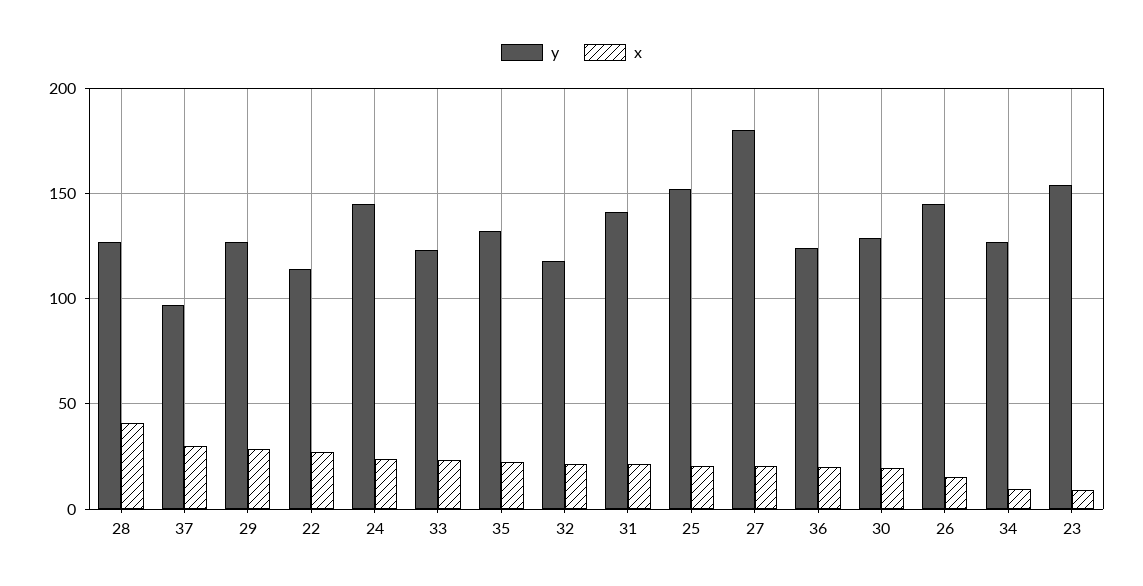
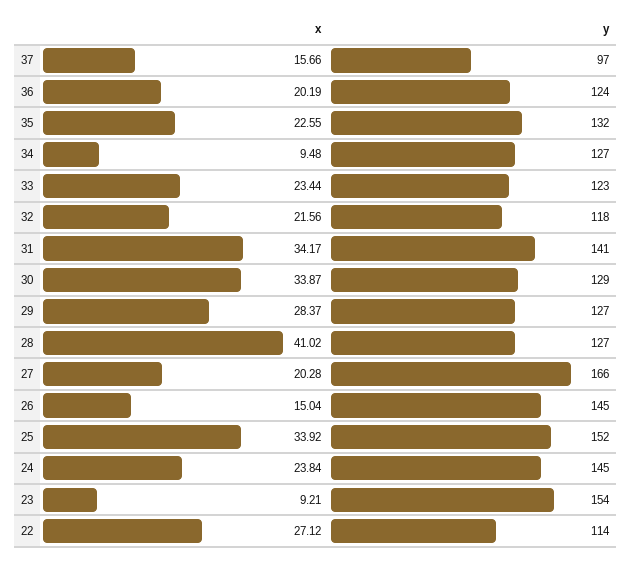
x, 37: 30 -> 15.66
x, 31: 20 -> 34.17
x, 25: 20 -> 33.92
y, 27: 180 -> 166
x, 30: 20 -> 33.87

